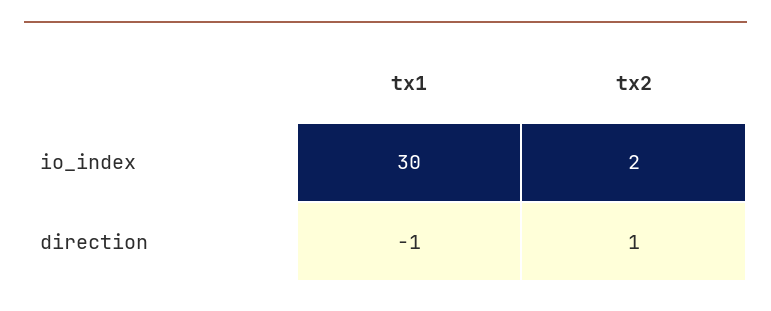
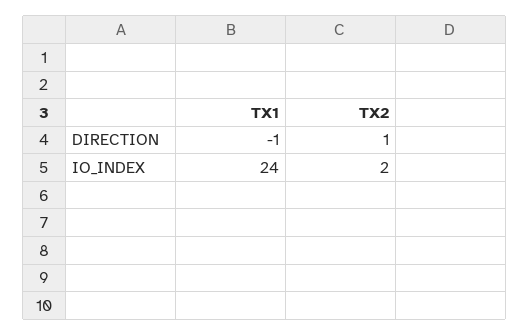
tx1, io_index: 30 -> 24

